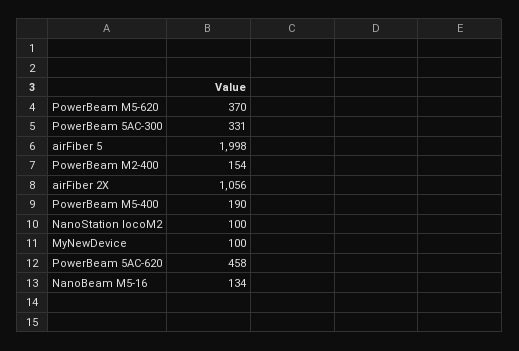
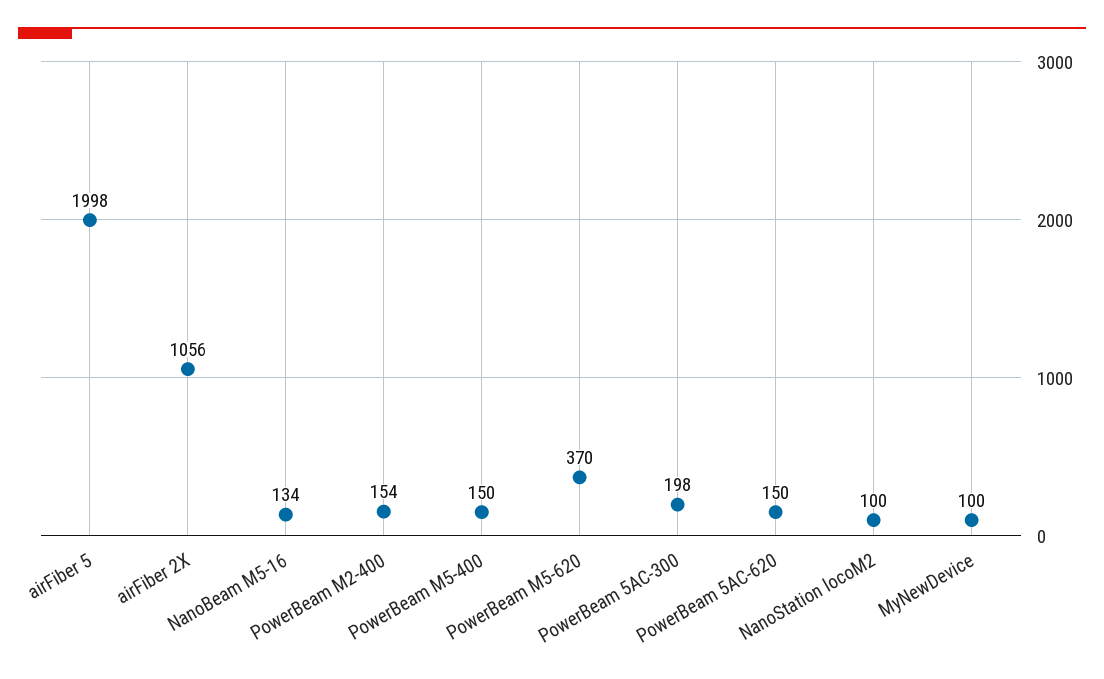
PowerBeam 5AC-300: 331 -> 198
PowerBeam M5-400: 190 -> 150
PowerBeam 5AC-620: 458 -> 150

